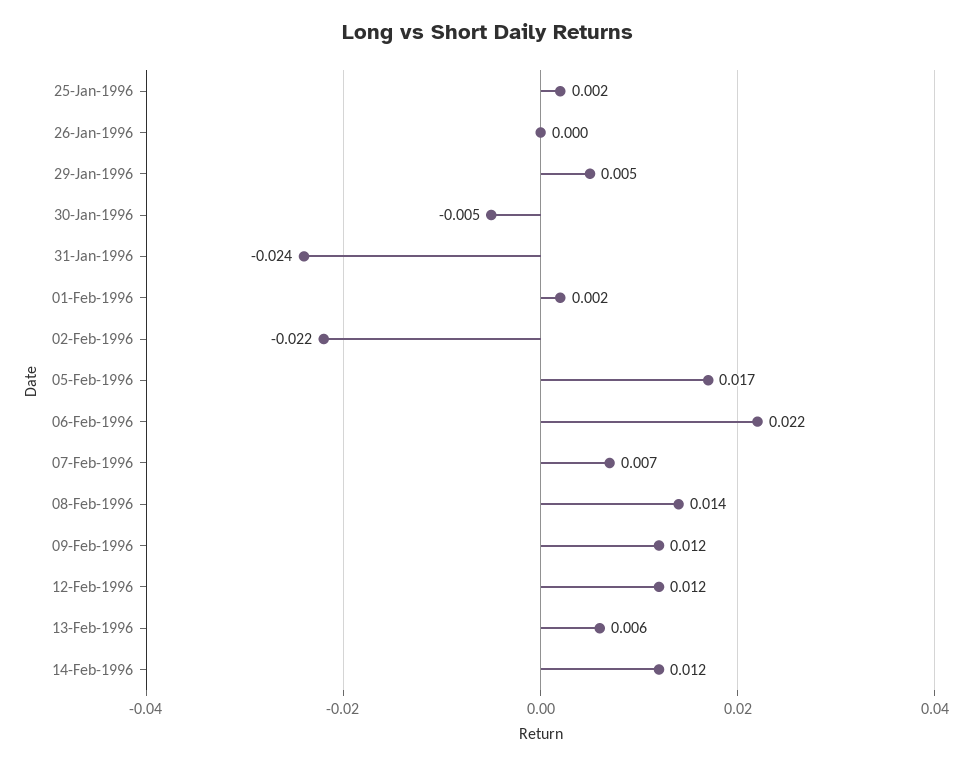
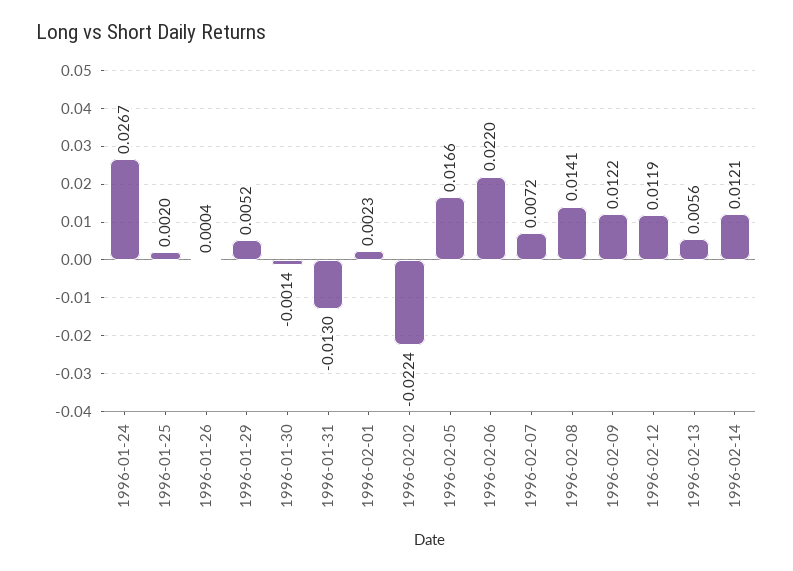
30-Jan-1996: -0.005 -> -0.0014
31-Jan-1996: -0.024 -> -0.013
1996-01-24: none -> 0.0267

